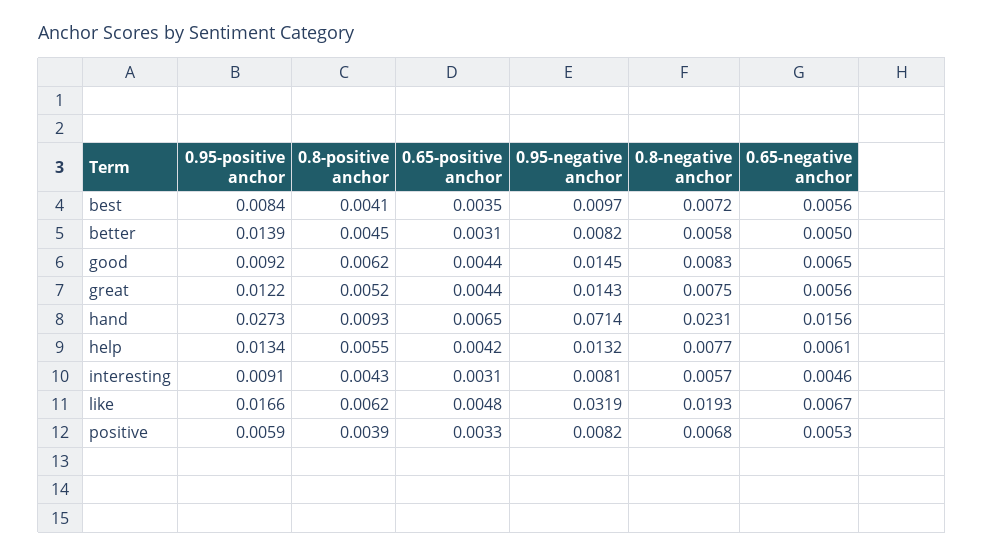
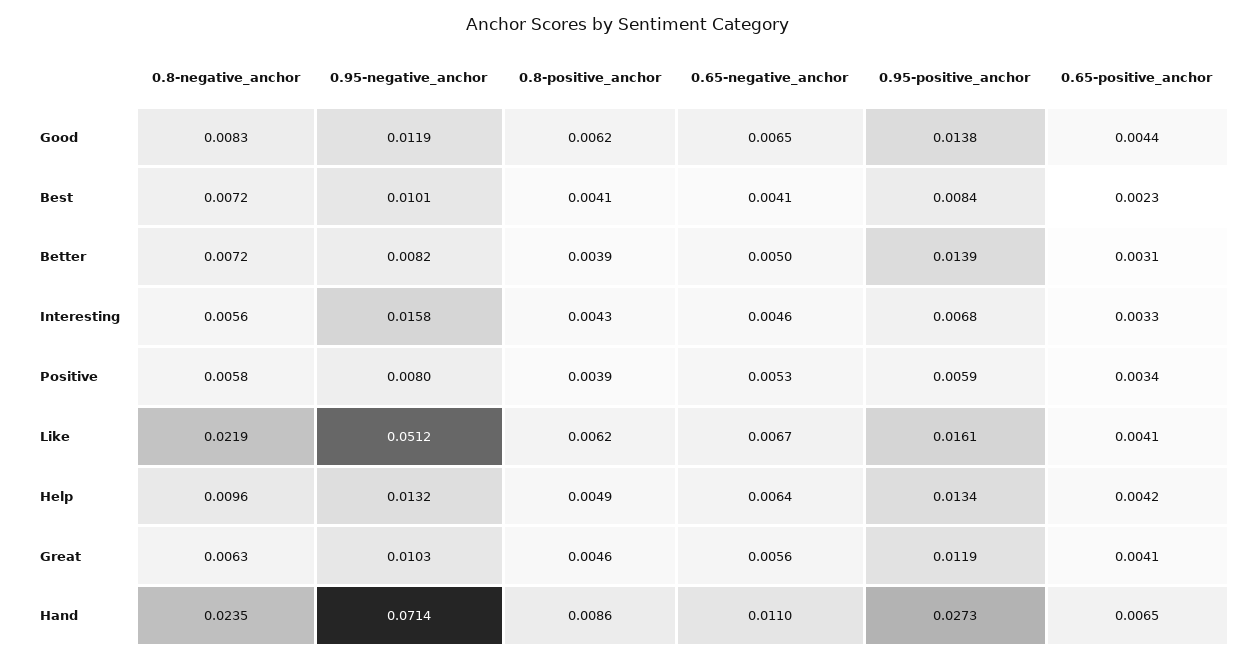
0.65-positive anchor, best: 0.0035 -> 0.0023
0.95-negative anchor, best: 0.0097 -> 0.0101
0.65-negative anchor, best: 0.0056 -> 0.0041
0.8-positive anchor, better: 0.0045 -> 0.0039
0.8-negative anchor, better: 0.0058 -> 0.0072
0.95-positive anchor, good: 0.0092 -> 0.0138
0.95-negative anchor, good: 0.0145 -> 0.0119
0.95-positive anchor, great: 0.0122 -> 0.0119
0.8-positive anchor, great: 0.0052 -> 0.0046
0.65-positive anchor, great: 0.0044 -> 0.0041
0.95-negative anchor, great: 0.0143 -> 0.0103
0.8-negative anchor, great: 0.0075 -> 0.0063
0.8-positive anchor, hand: 0.0093 -> 0.0086
0.8-negative anchor, hand: 0.0231 -> 0.0235
0.65-negative anchor, hand: 0.0156 -> 0.011
0.8-positive anchor, help: 0.0055 -> 0.0049
0.8-negative anchor, help: 0.0077 -> 0.0096
0.65-negative anchor, help: 0.0061 -> 0.0064
0.95-positive anchor, interesting: 0.0091 -> 0.0068
0.65-positive anchor, interesting: 0.0031 -> 0.0033
0.95-negative anchor, interesting: 0.0081 -> 0.0158
0.8-negative anchor, interesting: 0.0057 -> 0.0056
0.95-positive anchor, like: 0.0166 -> 0.0161
0.65-positive anchor, like: 0.0048 -> 0.0041
0.95-negative anchor, like: 0.0319 -> 0.0512
0.8-negative anchor, like: 0.0193 -> 0.0219
0.65-positive anchor, positive: 0.0033 -> 0.0034
0.95-negative anchor, positive: 0.0082 -> 0.008
0.8-negative anchor, positive: 0.0068 -> 0.0058

